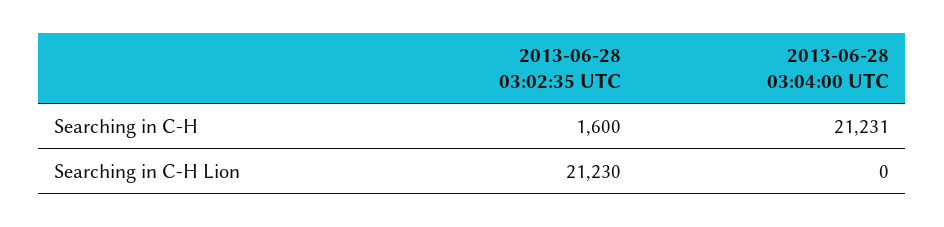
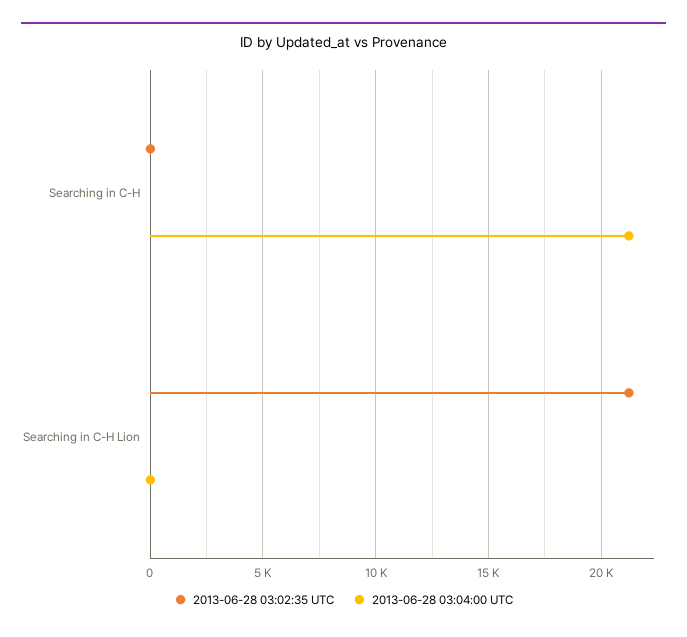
2013-06-28 03:02:35 UTC, Searching in C-H: 1600 -> 0

